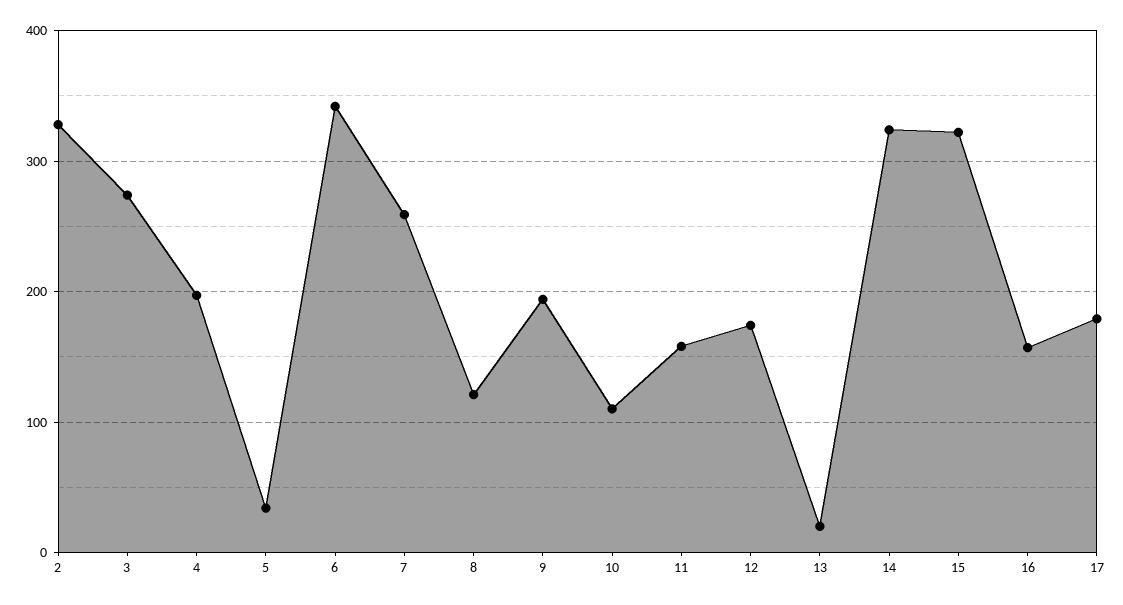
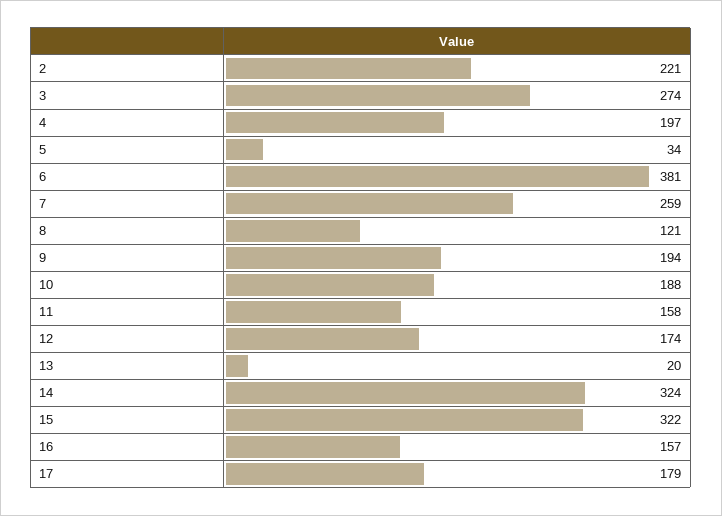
2: 330 -> 221
6: 340 -> 381
10: 110 -> 188

